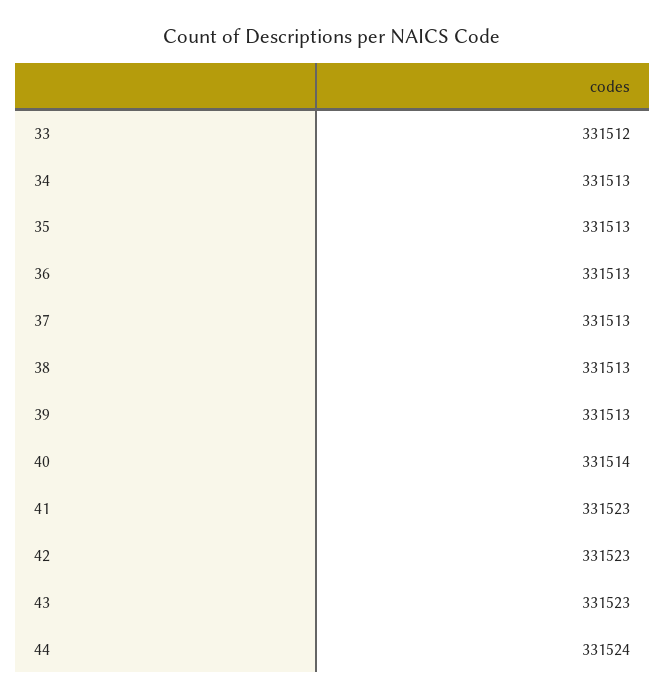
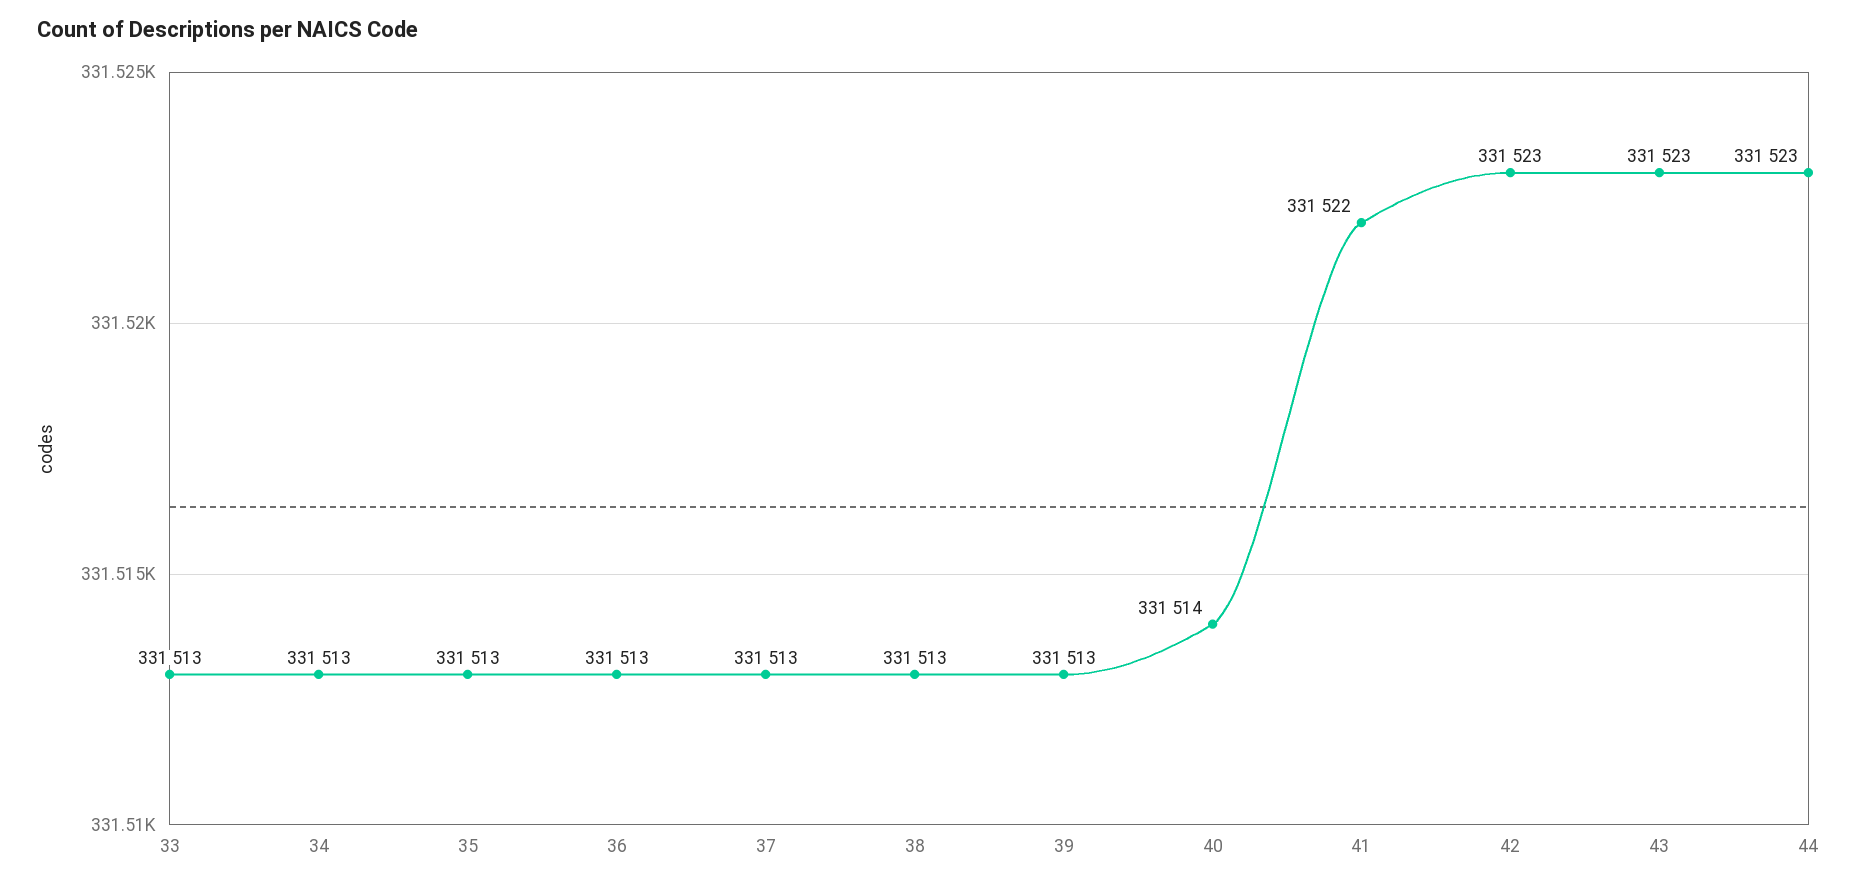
33: 331512 -> 331513
41: 331523 -> 331522
44: 331524 -> 331523

